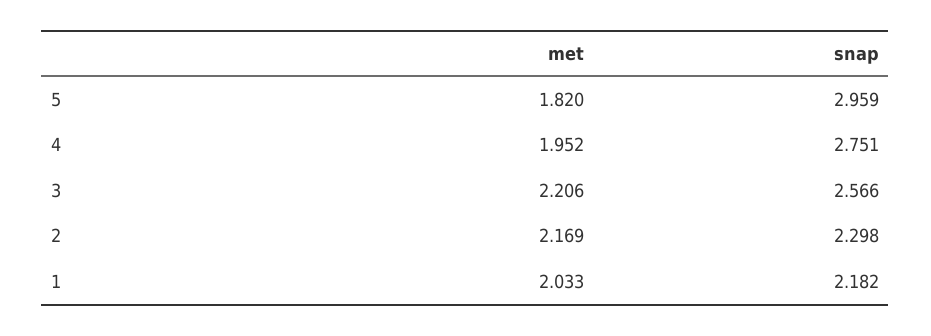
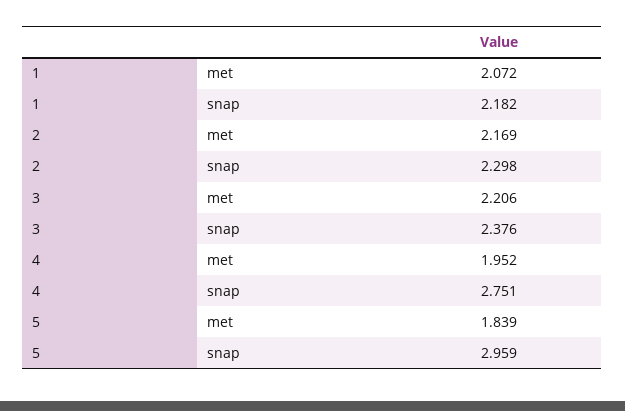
met, 5: 1.82 -> 1.839
snap, 3: 2.566 -> 2.376
met, 1: 2.033 -> 2.072

